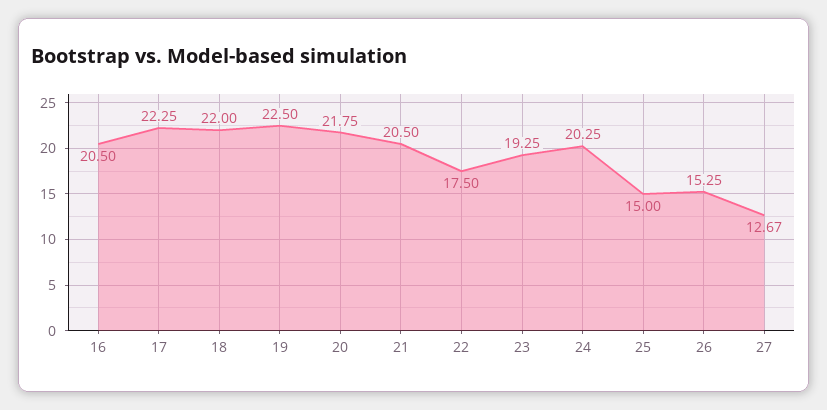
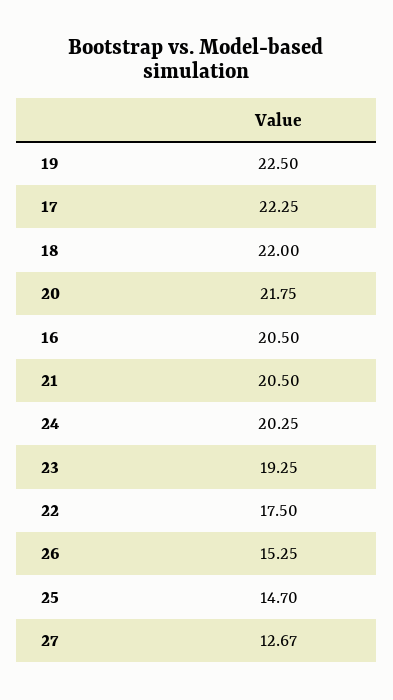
25: 15 -> 14.7

